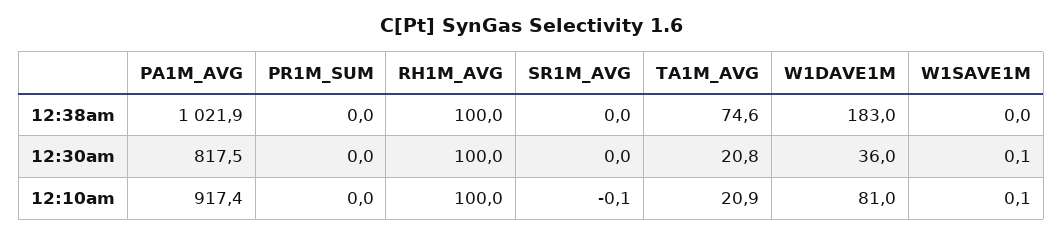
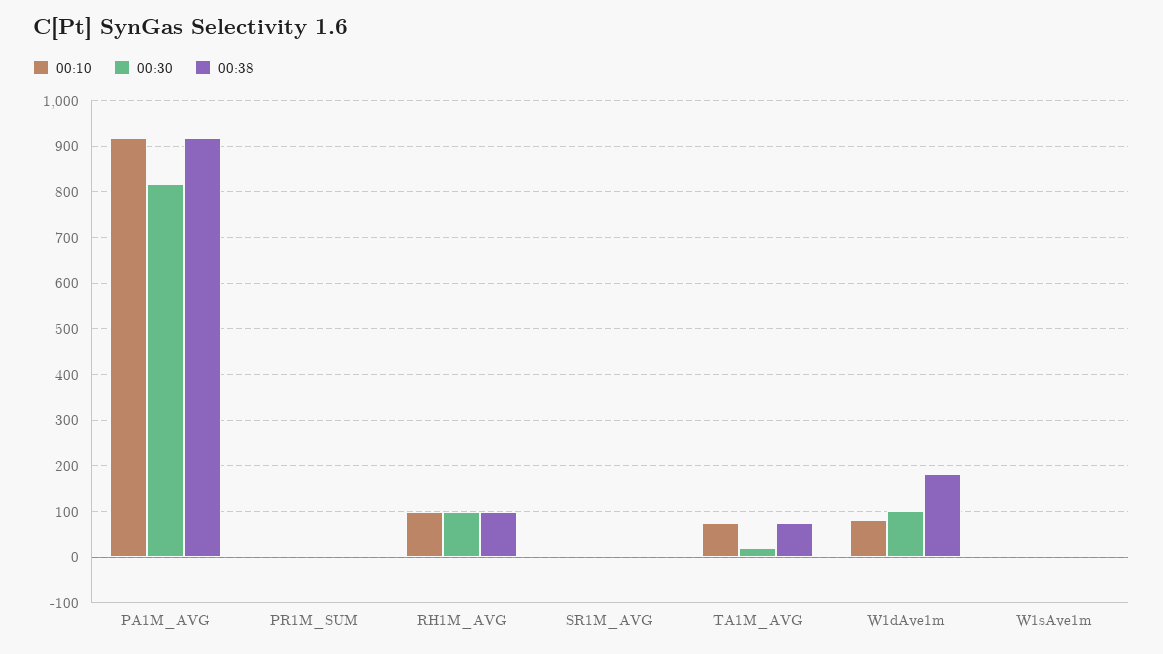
12:38am, PA1M_AVG: 1021.9 -> 920
12:30am, W1DAVE1M: 36 -> 100
12:10am, TA1M_AVG: 20.9 -> 80

